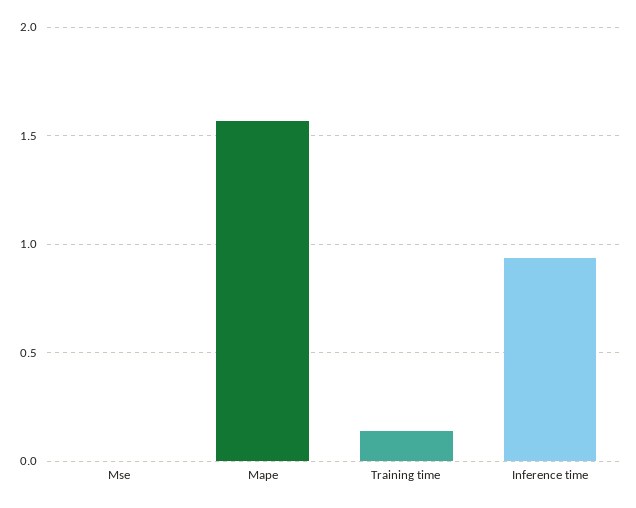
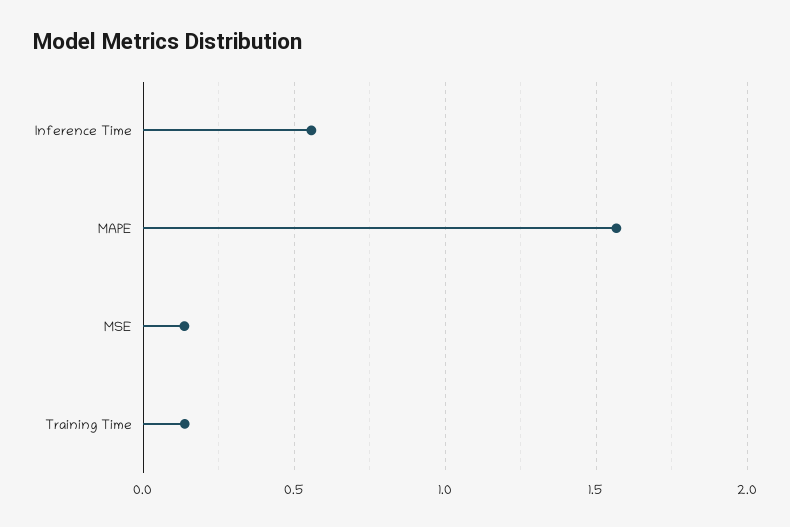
Mse: 0 -> 0.15
Inference time: 0.95 -> 0.55

